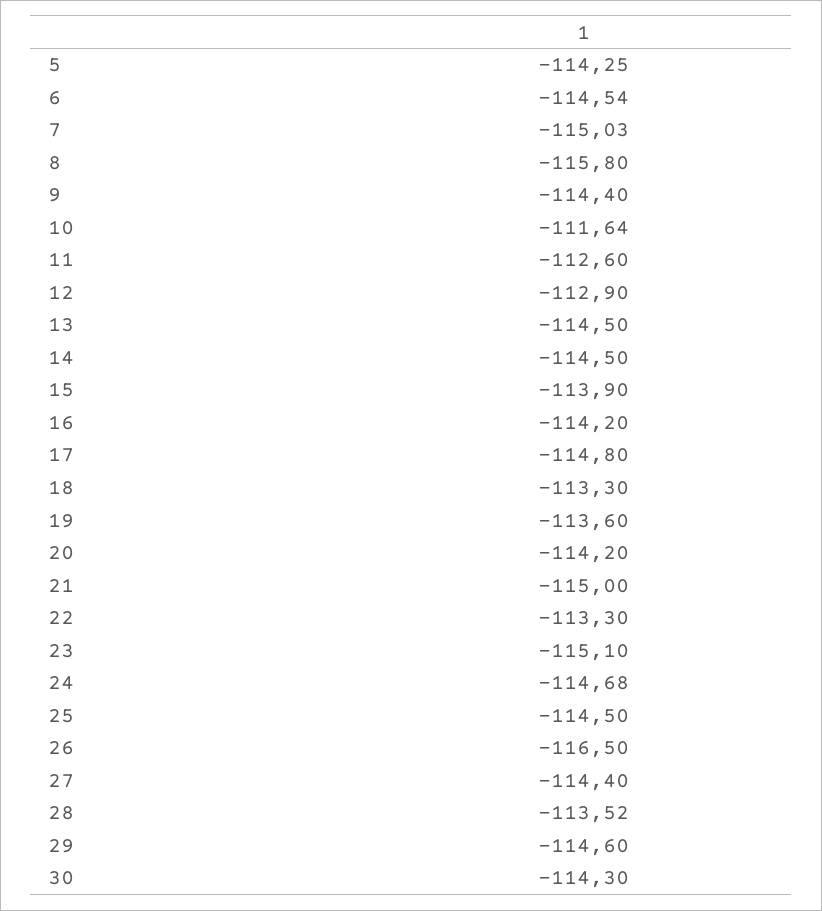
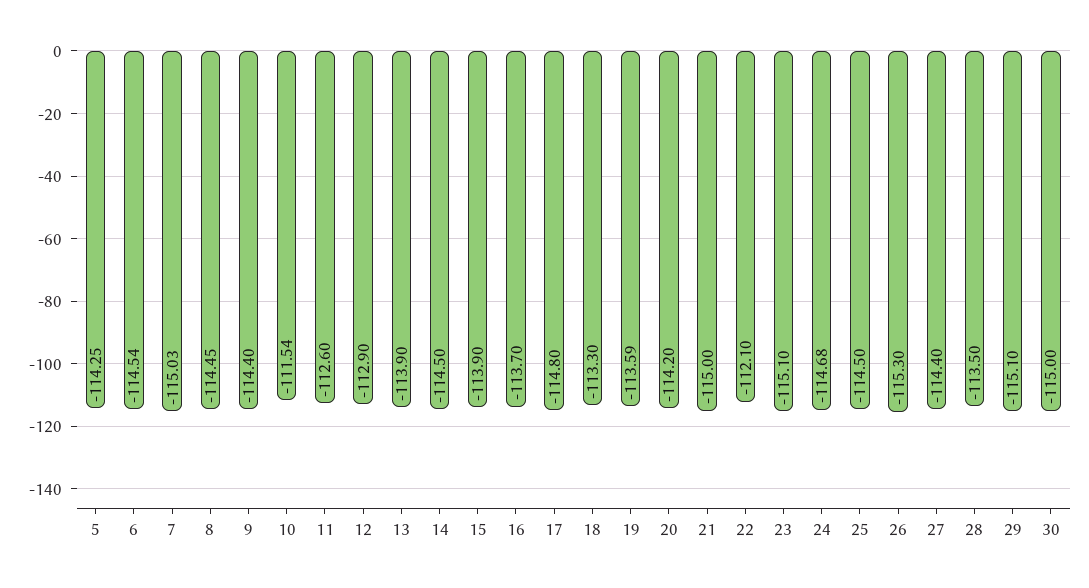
8: -115.8 -> -114.45
10: -111.64 -> -111.54
13: -114.5 -> -113.9
16: -114.2 -> -113.7
19: -113.6 -> -113.59
22: -113.3 -> -112.1
26: -116.5 -> -115.3
28: -113.52 -> -113.5
29: -114.6 -> -115.1
30: -114.3 -> -115

